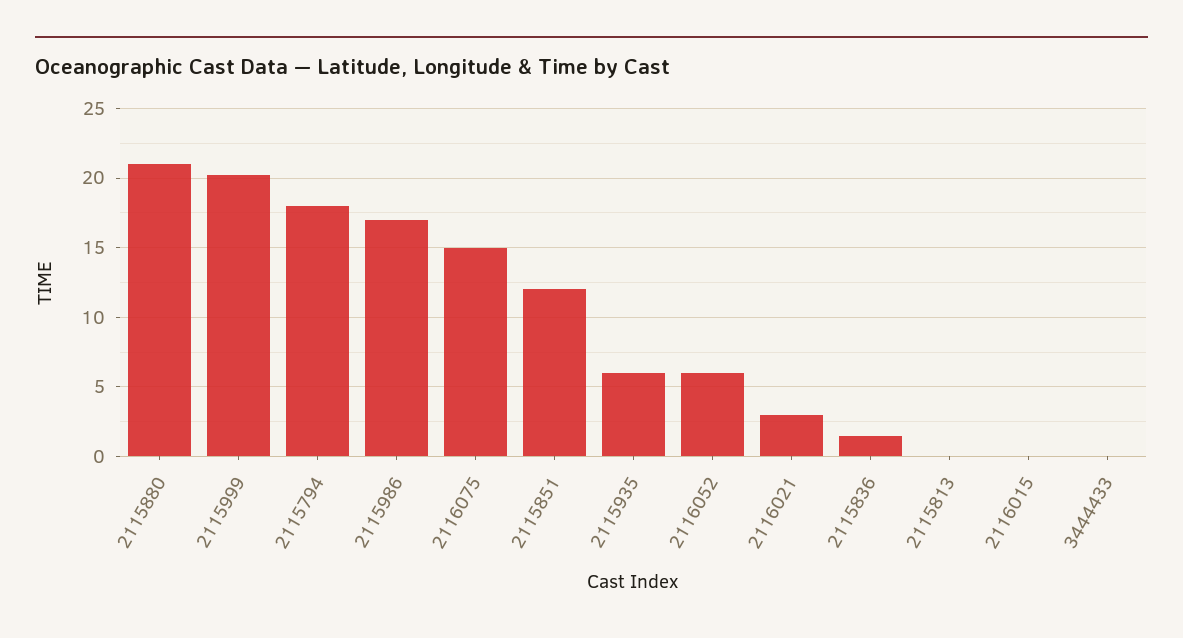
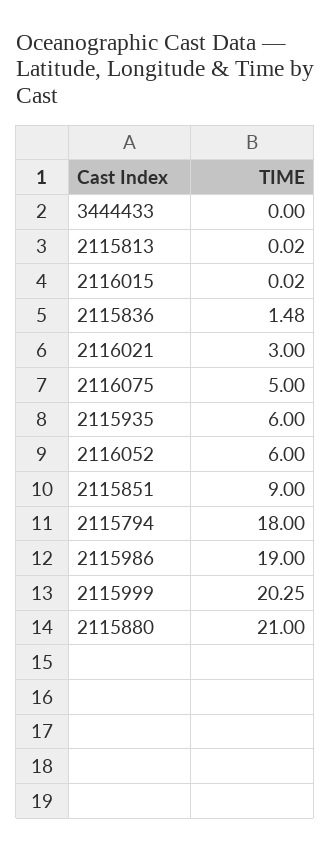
2115986: 17 -> 19
2116075: 15 -> 5
2115851: 12 -> 9

